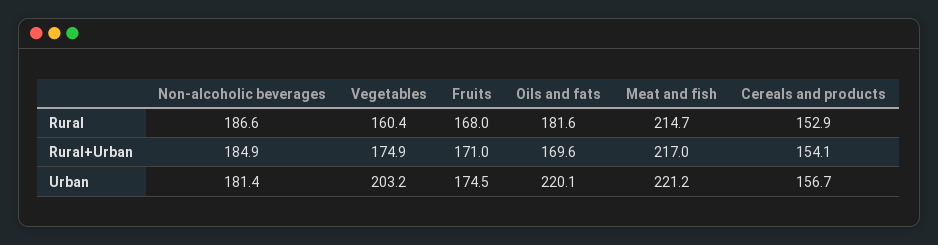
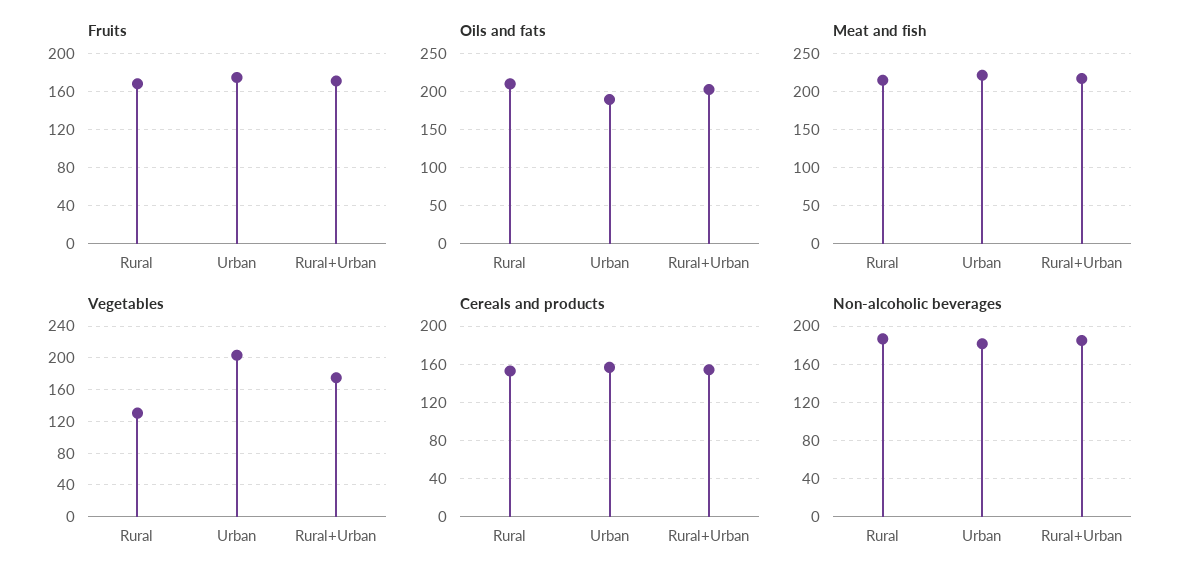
Vegetables, Rural: 160.4 -> 130
Oils and fats, Rural: 181.6 -> 210
Oils and fats, Rural+Urban: 169.6 -> 200
Oils and fats, Urban: 220.1 -> 190

